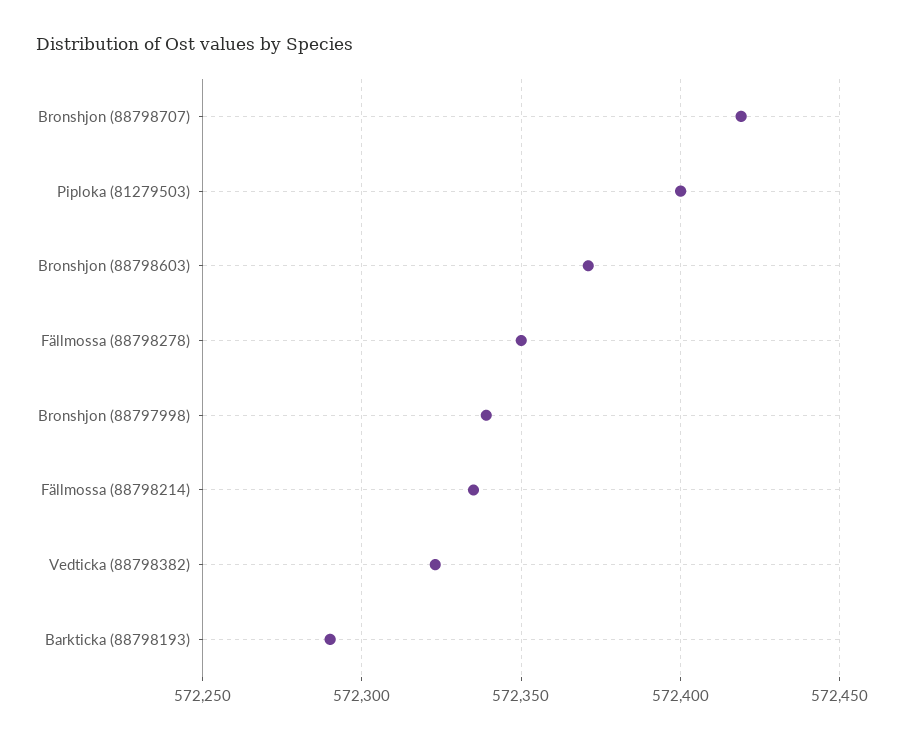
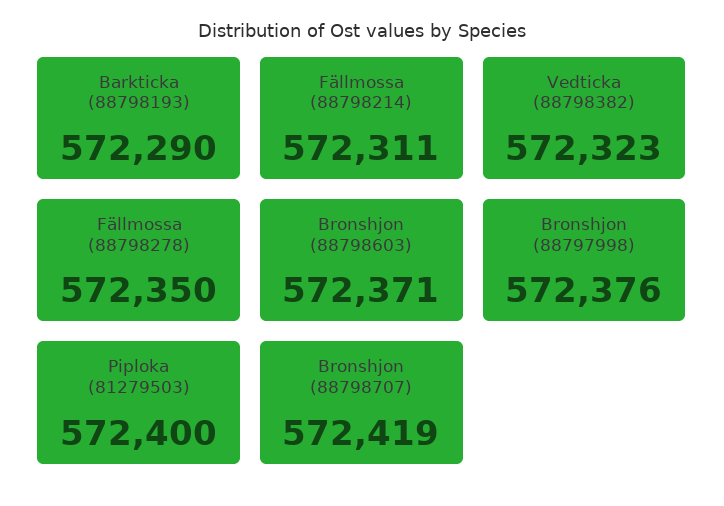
Bronshjon (88797998): 572340 -> 572376
Fällmossa (88798214): 572335 -> 572311

